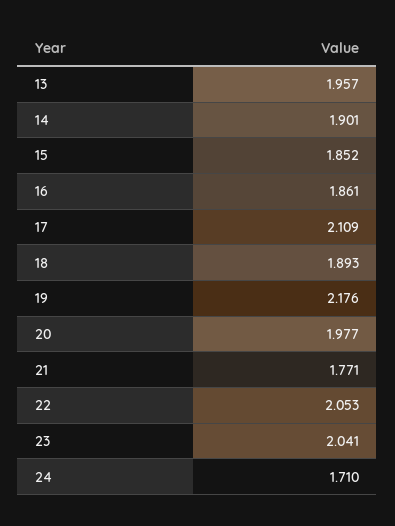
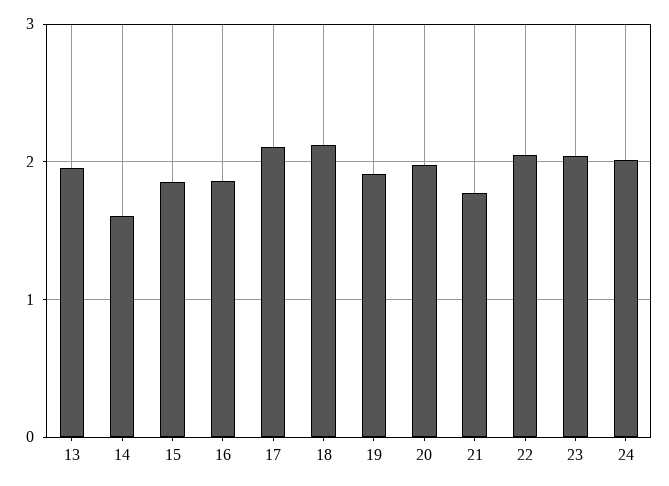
14: 1.901 -> 1.6
18: 1.893 -> 2.1
19: 2.176 -> 1.9
24: 1.71 -> 2

